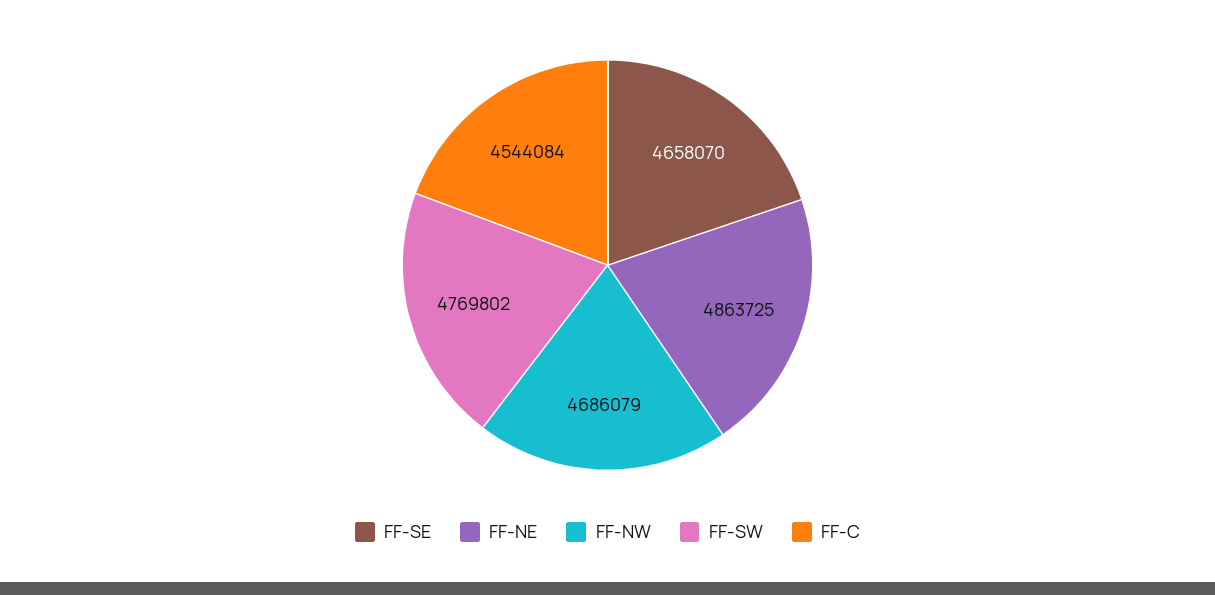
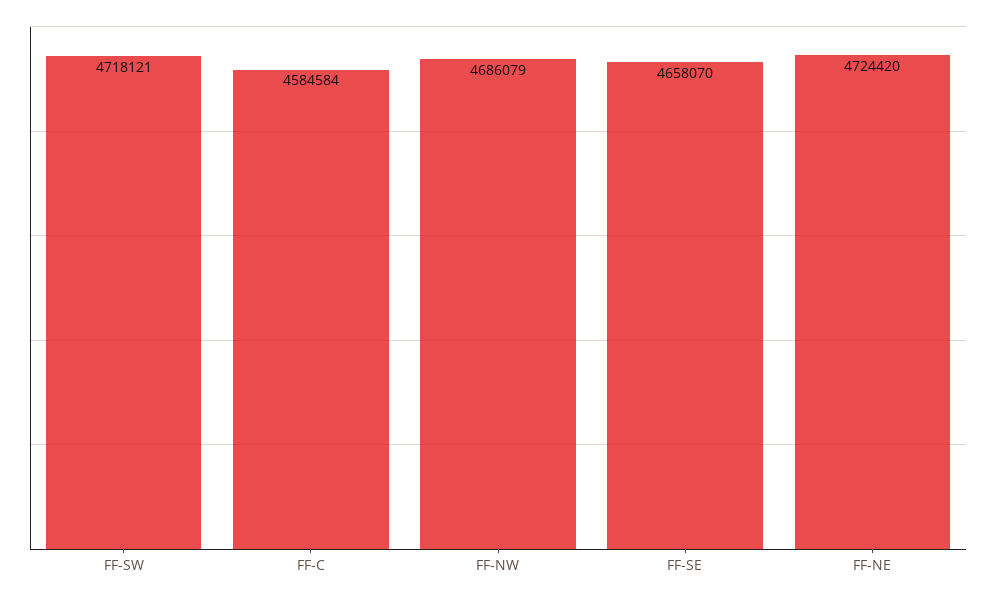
FF-NE: 4863725 -> 4724420
FF-SW: 4769802 -> 4718121
FF-C: 4544084 -> 4584584

